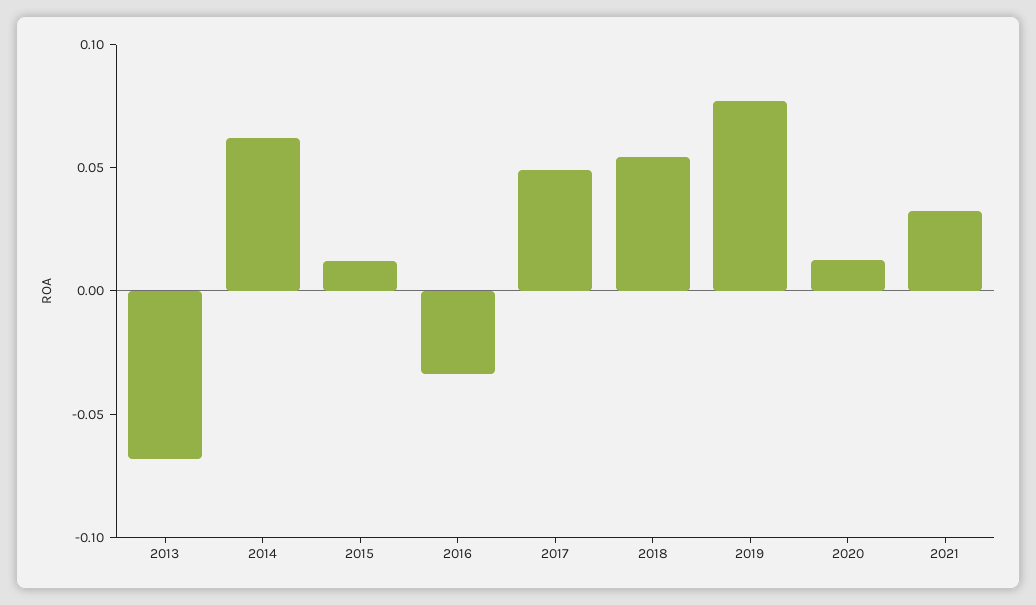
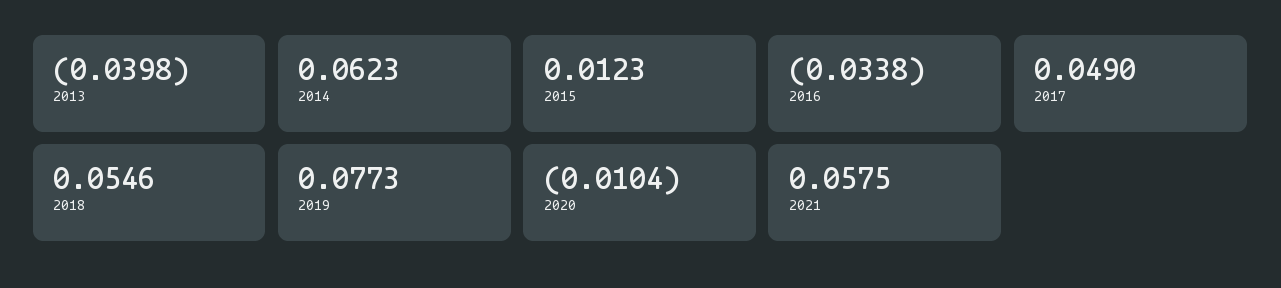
2013: -0.07 -> -0.0398
2020: 0.01 -> -0.0104
2021: 0.03 -> 0.0575

